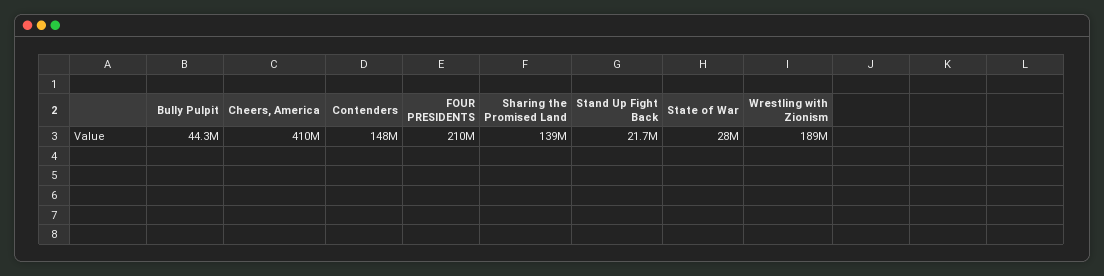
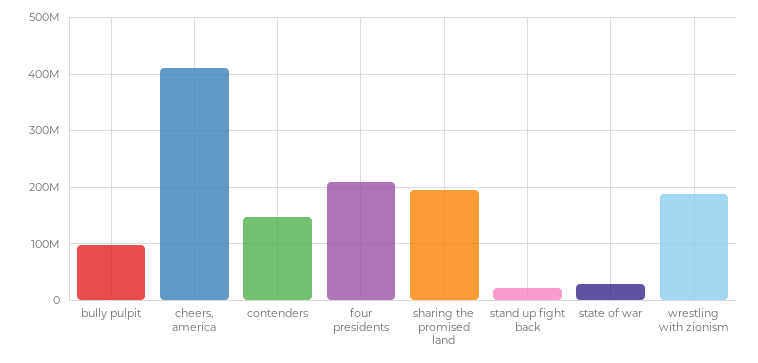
Bully Pulpit: 44300000 -> 100000000
Sharing the Promised Land: 139000000 -> 200000000

